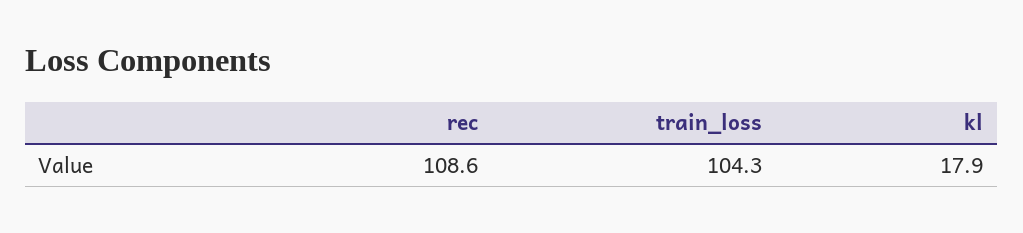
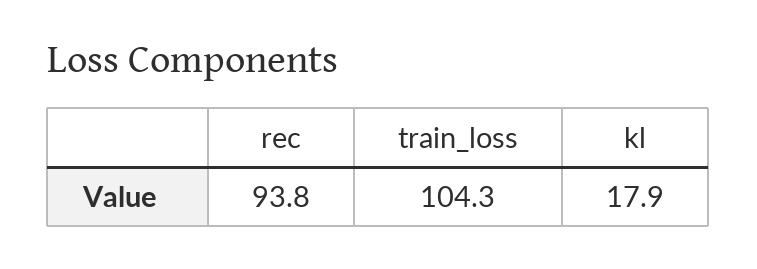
rec: 108.6 -> 93.8

